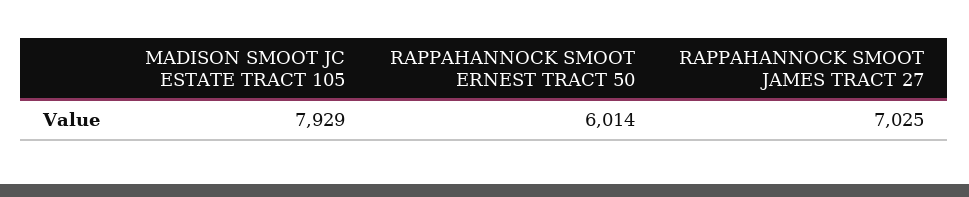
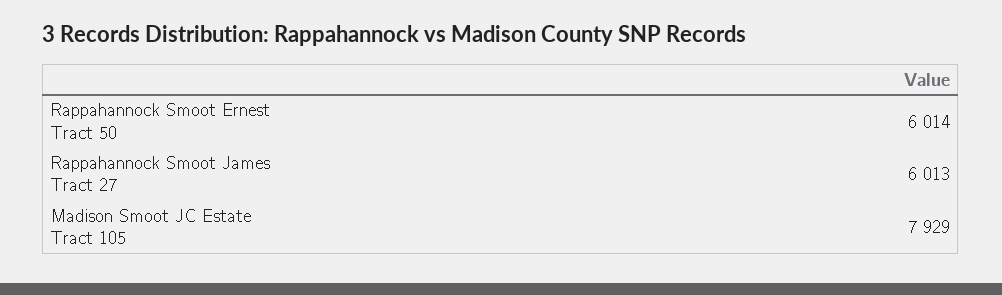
RAPPAHANNOCK SMOOT JAMES TRACT 27: 7025 -> 6013

